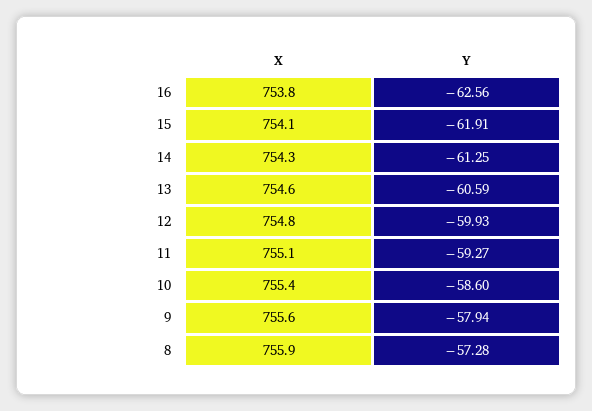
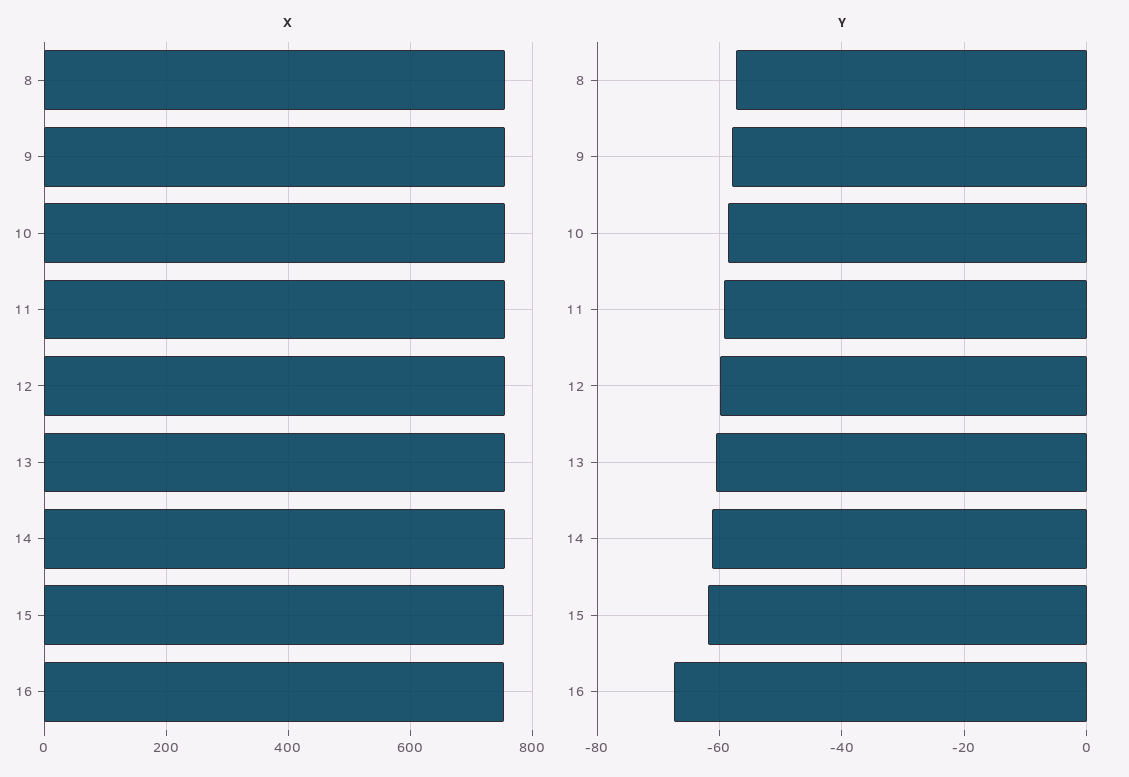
Y, 16: -62.56 -> -68

